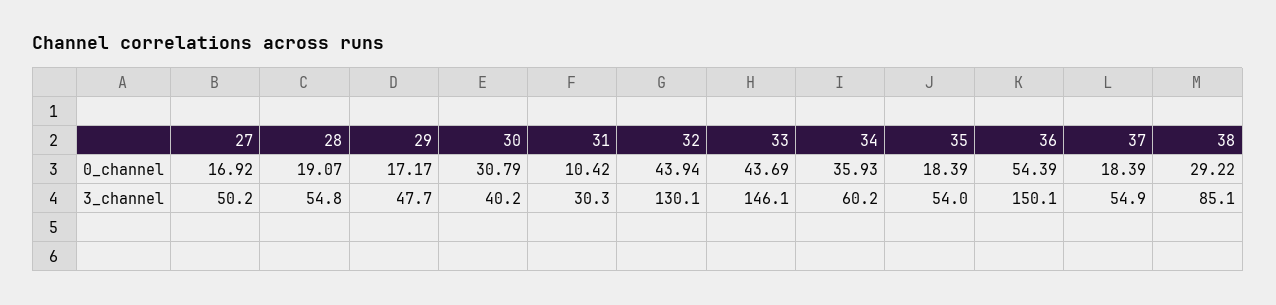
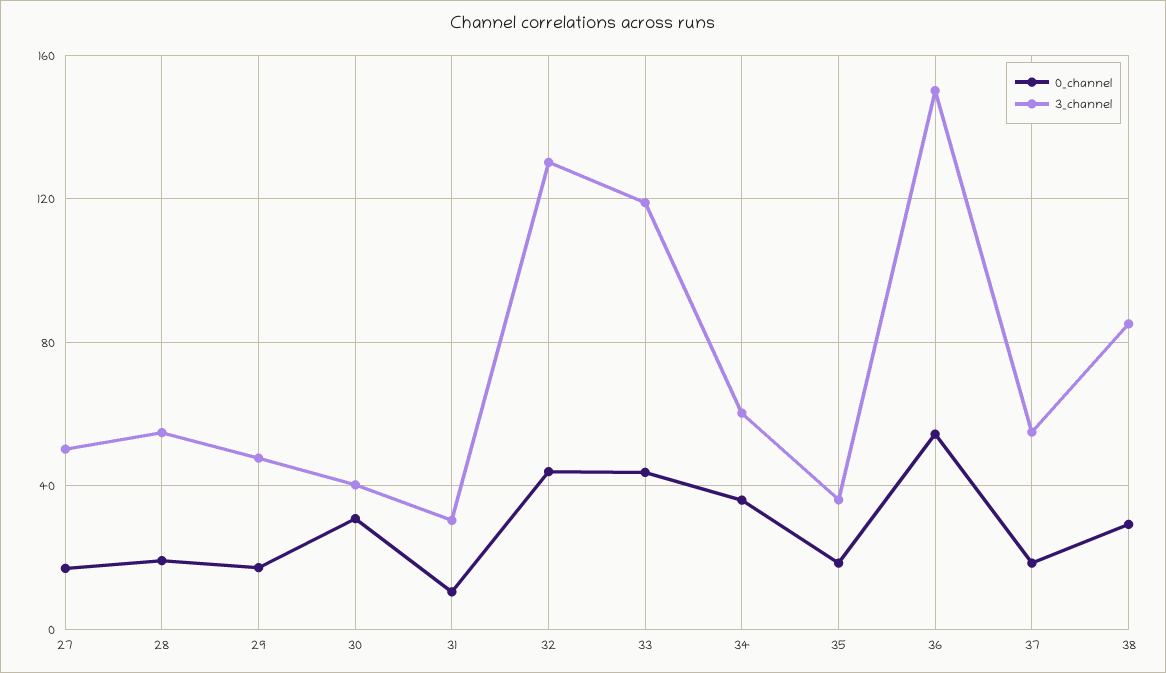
3_channel, 33: 146.1 -> 120
3_channel, 35: 54 -> 35

